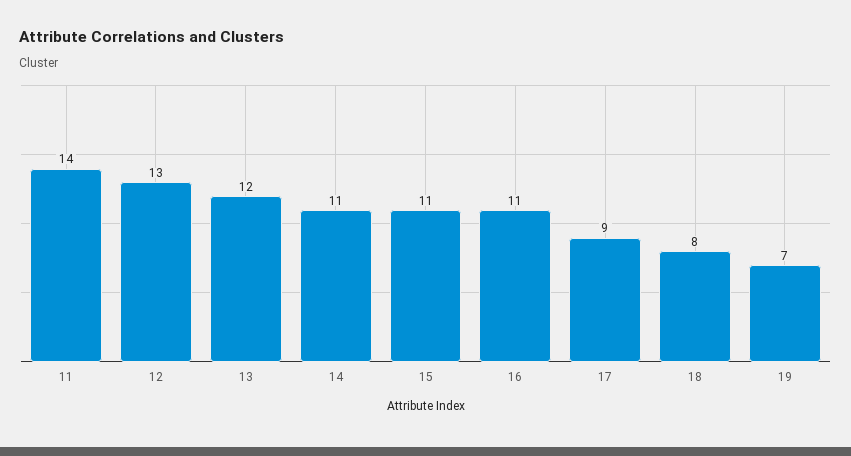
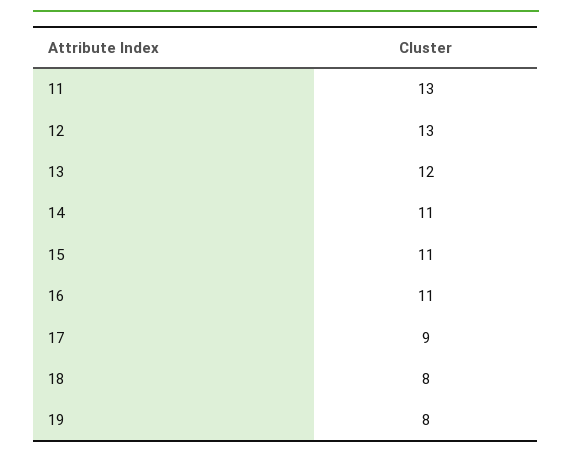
11: 14 -> 13
19: 7 -> 8

